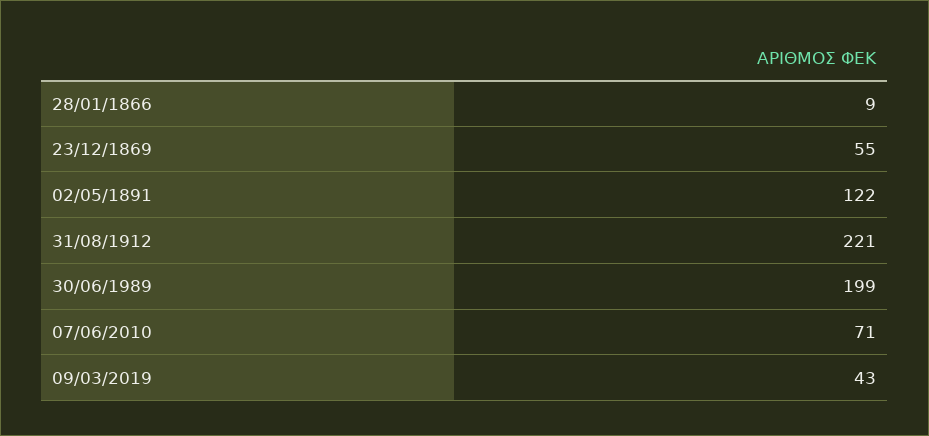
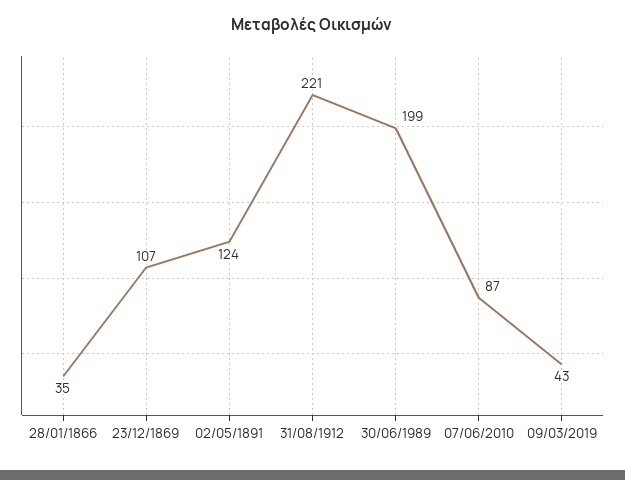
28/01/1866: 9 -> 35
23/12/1869: 55 -> 107
02/05/1891: 122 -> 124
07/06/2010: 71 -> 87

